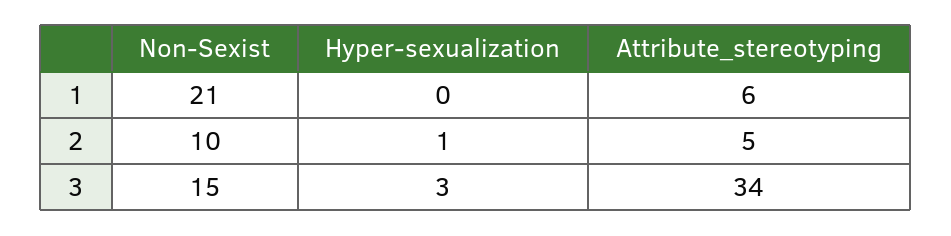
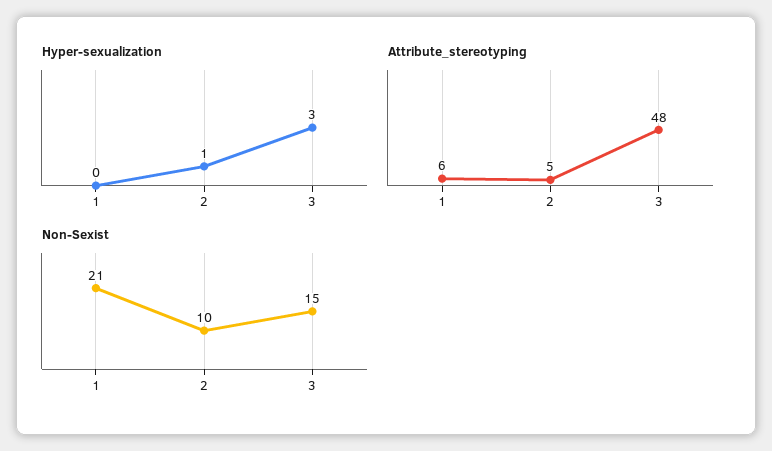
Attribute_stereotyping, 3: 34 -> 48

